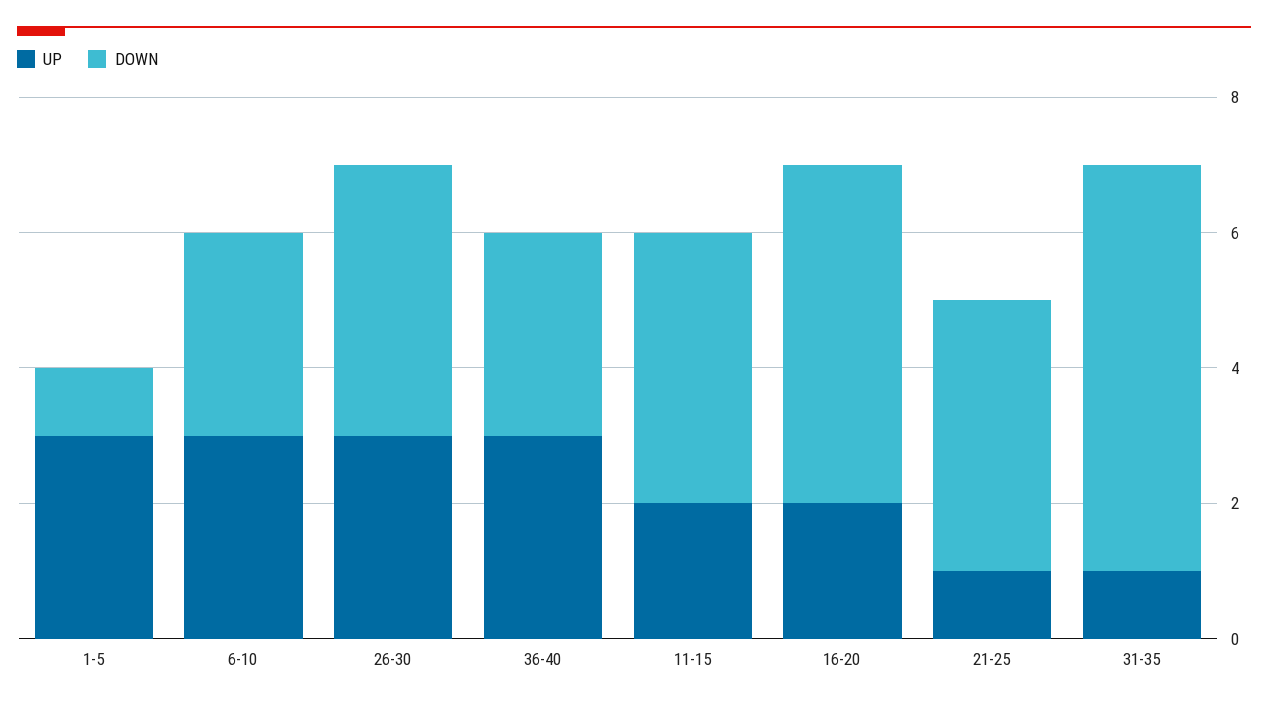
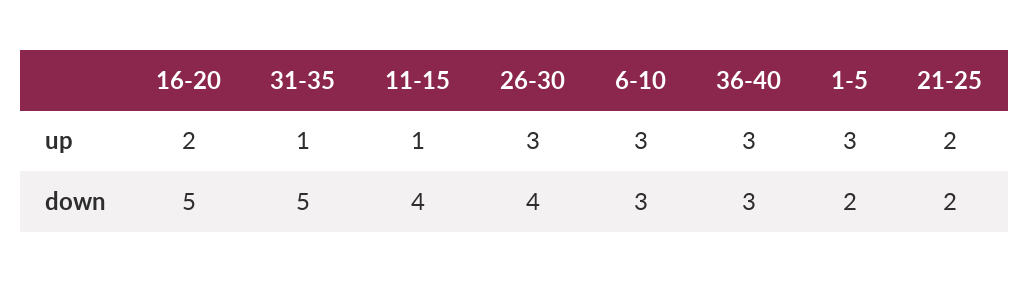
DOWN, 1-5: 1 -> 2
UP, 11-15: 2 -> 1
UP, 21-25: 1 -> 2
DOWN, 21-25: 4 -> 2
DOWN, 31-35: 6 -> 5

